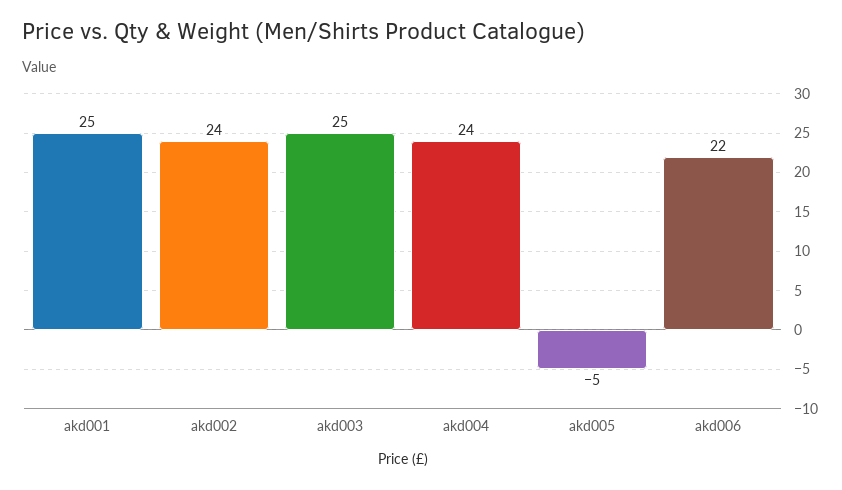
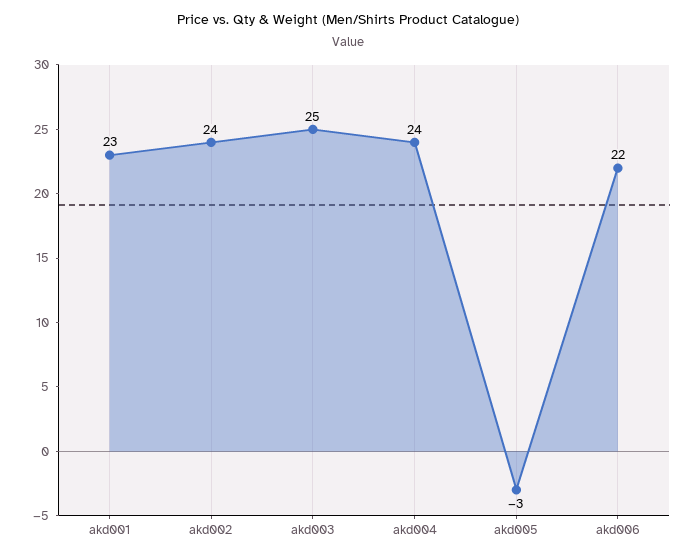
akd001: 25 -> 23
akd005: -5 -> -3

